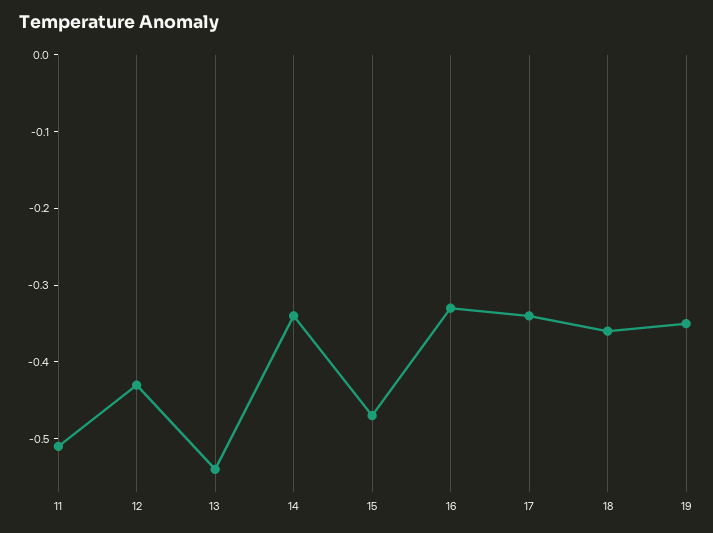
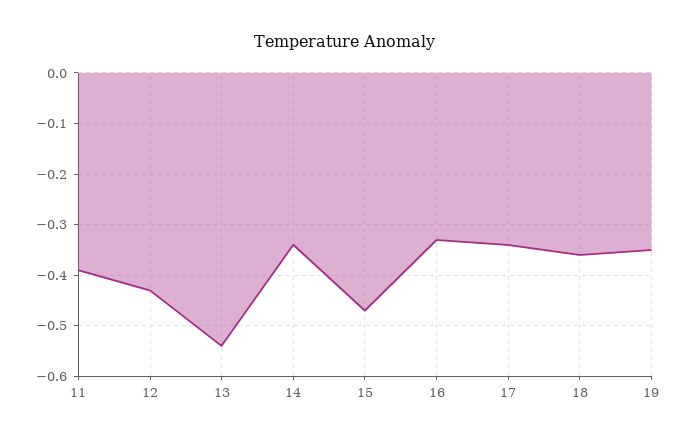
11: -0.5 -> -0.4

